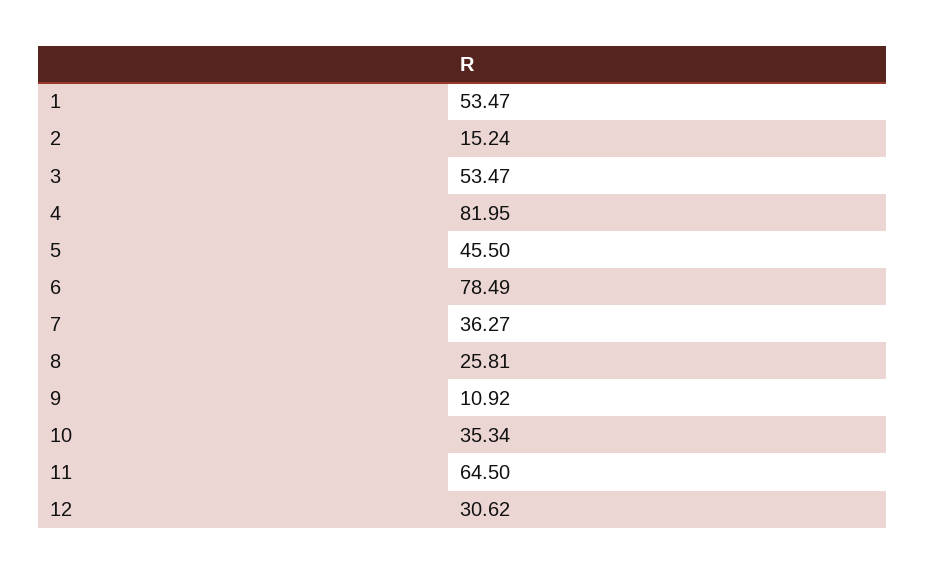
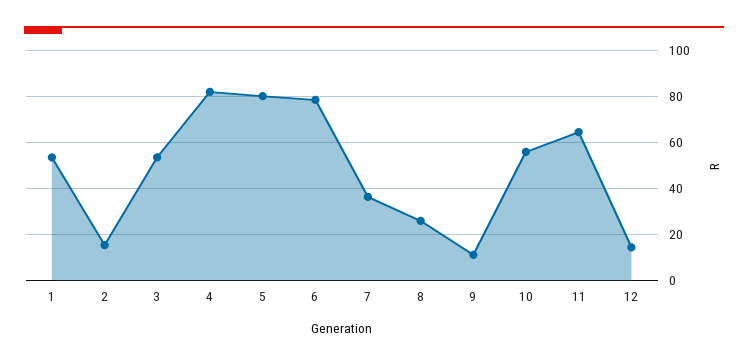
5: 45.5 -> 80
10: 35.34 -> 55
12: 30.62 -> 15

